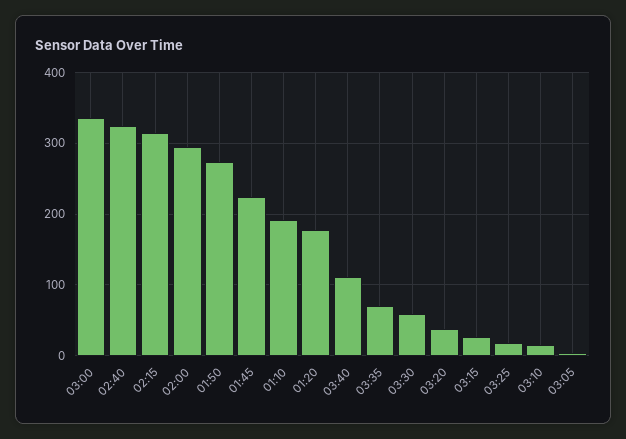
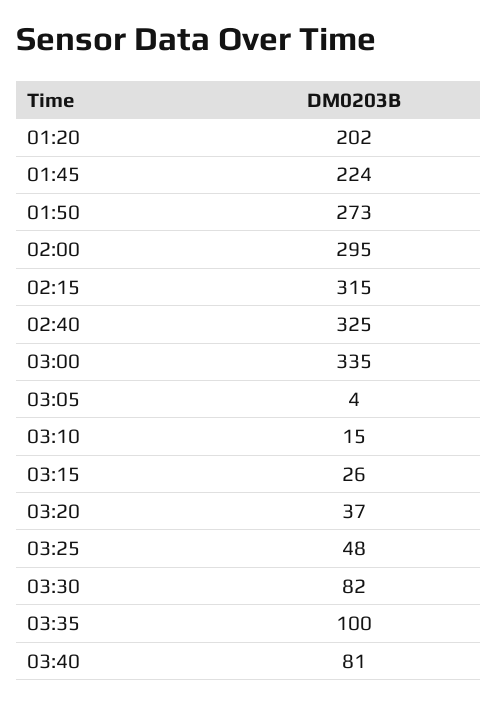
01:10: 190 -> none
01:20: 180 -> 202
03:40: 110 -> 81
03:35: 70 -> 100
03:30: 60 -> 82
03:25: 20 -> 48

